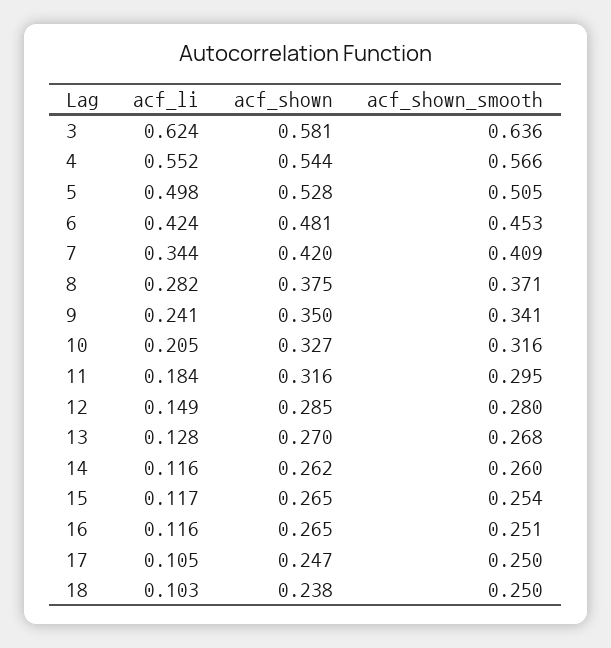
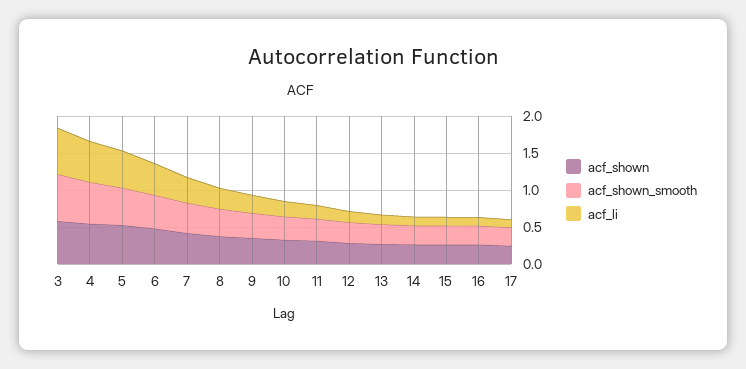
acf_li, 18: 0.103 -> none
acf_shown, 18: 0.238 -> none
acf_shown_smooth, 18: 0.25 -> none

